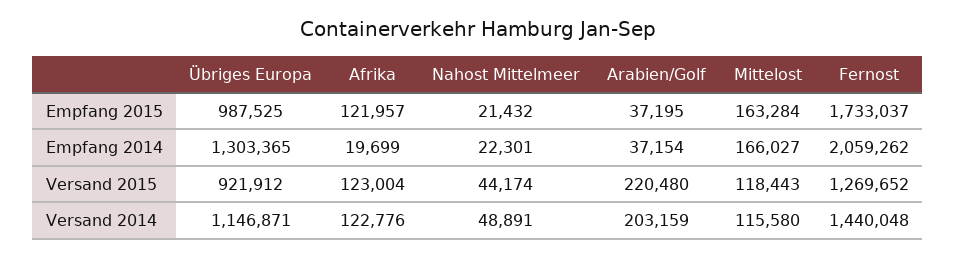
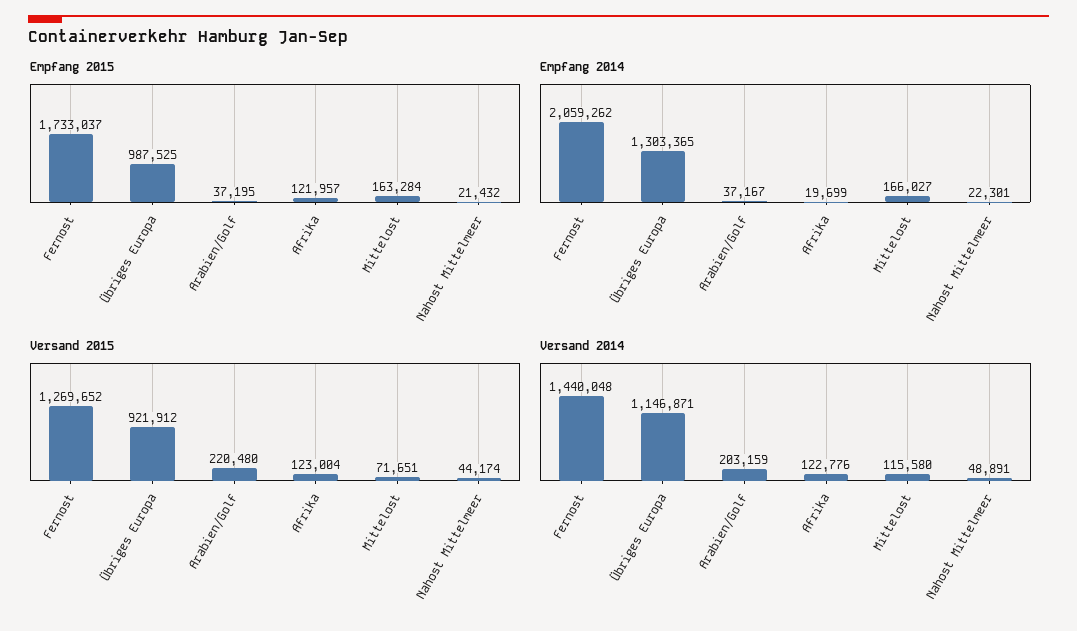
Empfang 2014, Arabien/Golf: 37154 -> 37167
Versand 2015, Mittelost: 118443 -> 71651

